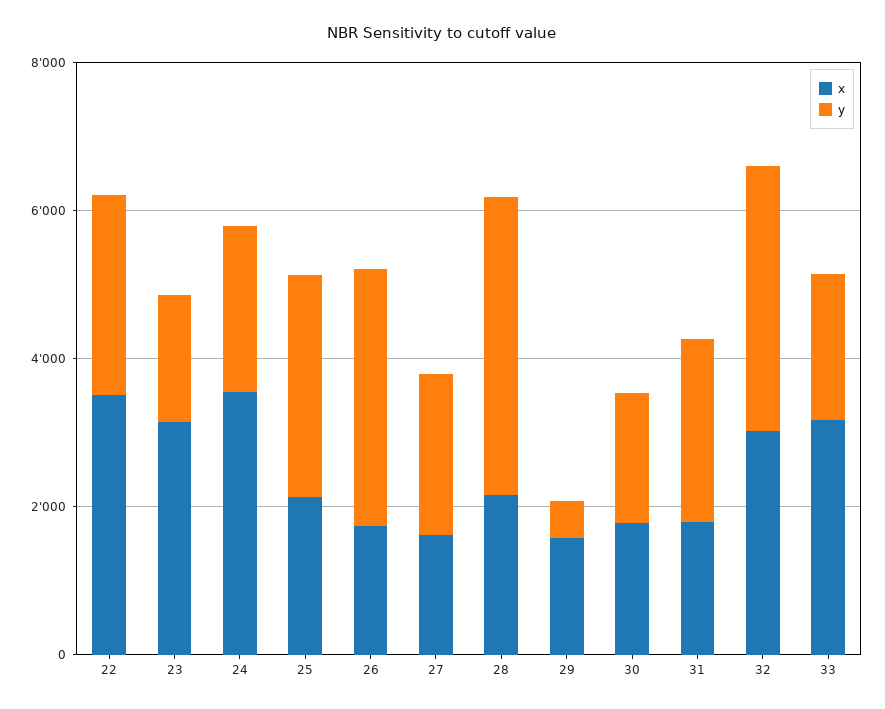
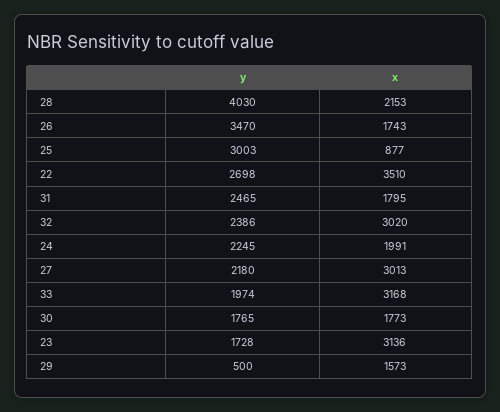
x, 24: 3500 -> 1991
x, 25: 2000 -> 877
x, 27: 1500 -> 3013
y, 32: 3500 -> 2386

